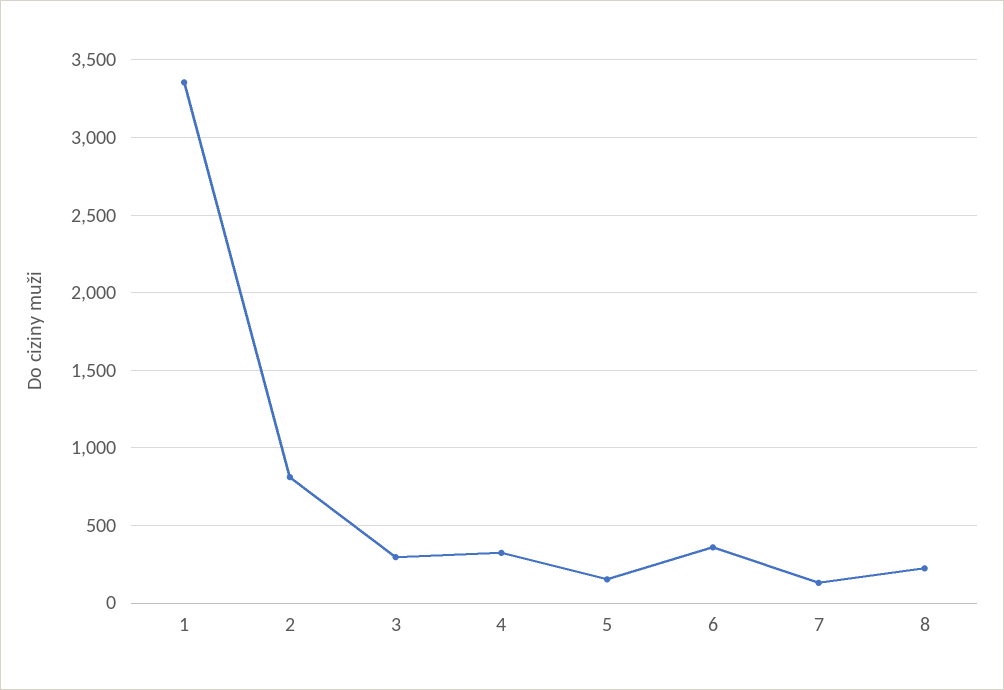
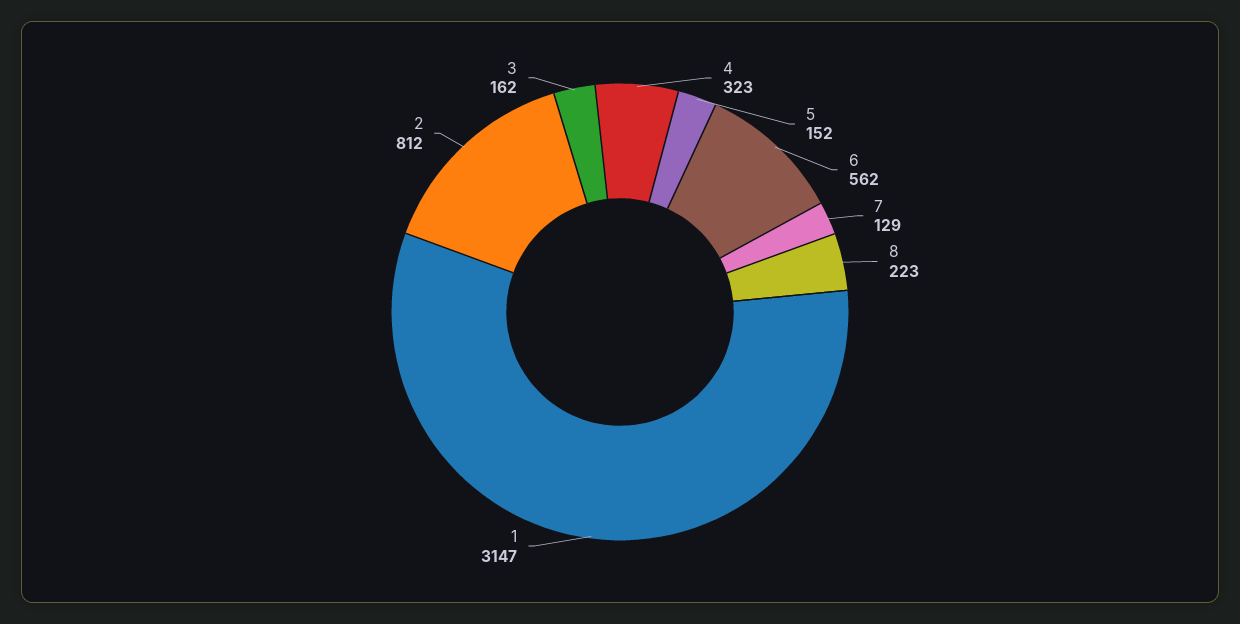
1: 3350 -> 3147
3: 300 -> 162
6: 350 -> 562

